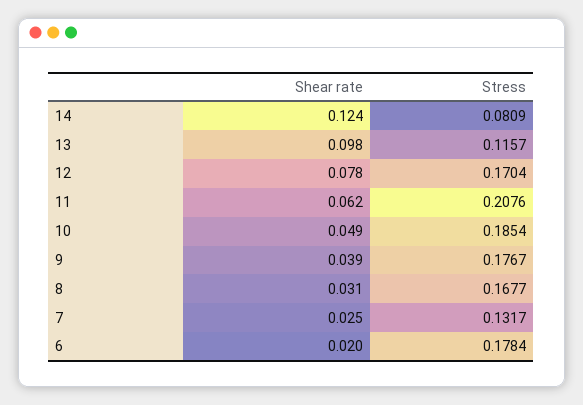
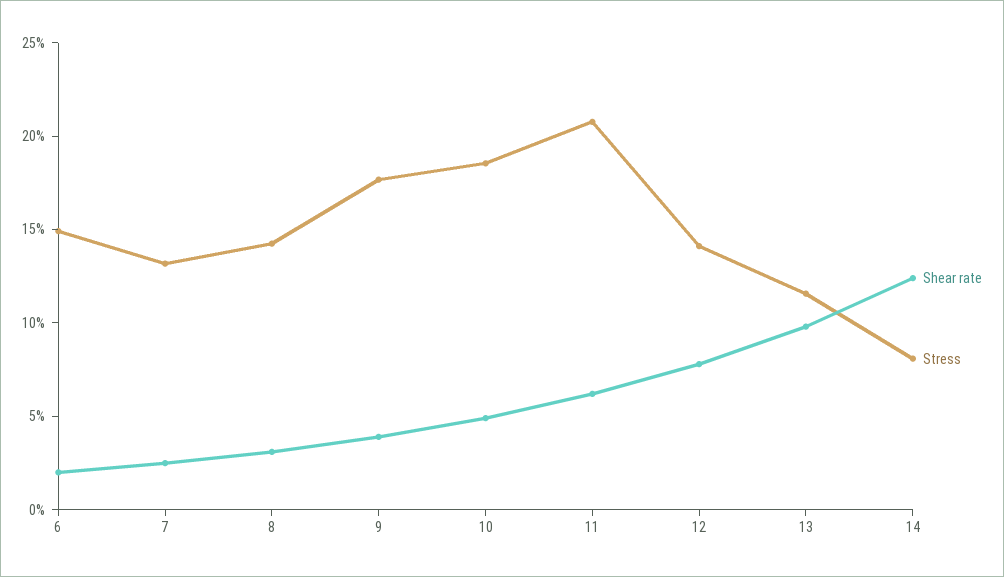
Stress, 12: 0.1704 -> 0.14
Stress, 8: 0.1677 -> 0.14
Stress, 6: 0.1784 -> 0.15

